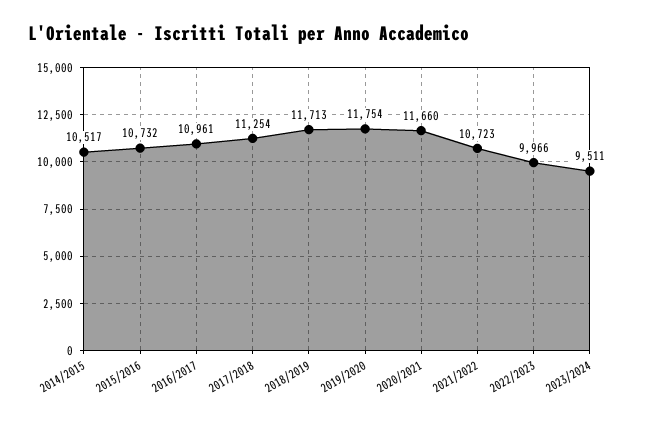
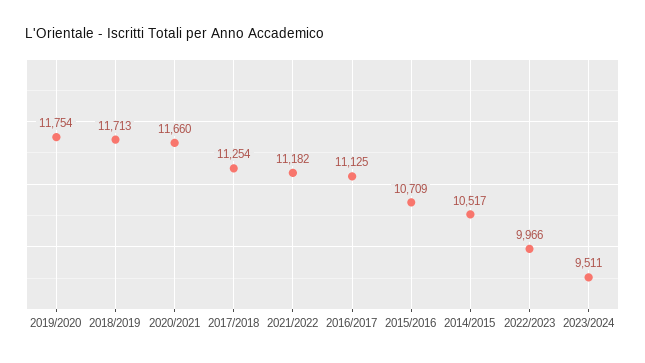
2015/2016: 10732 -> 10709
2016/2017: 10961 -> 11125
2021/2022: 10723 -> 11182

